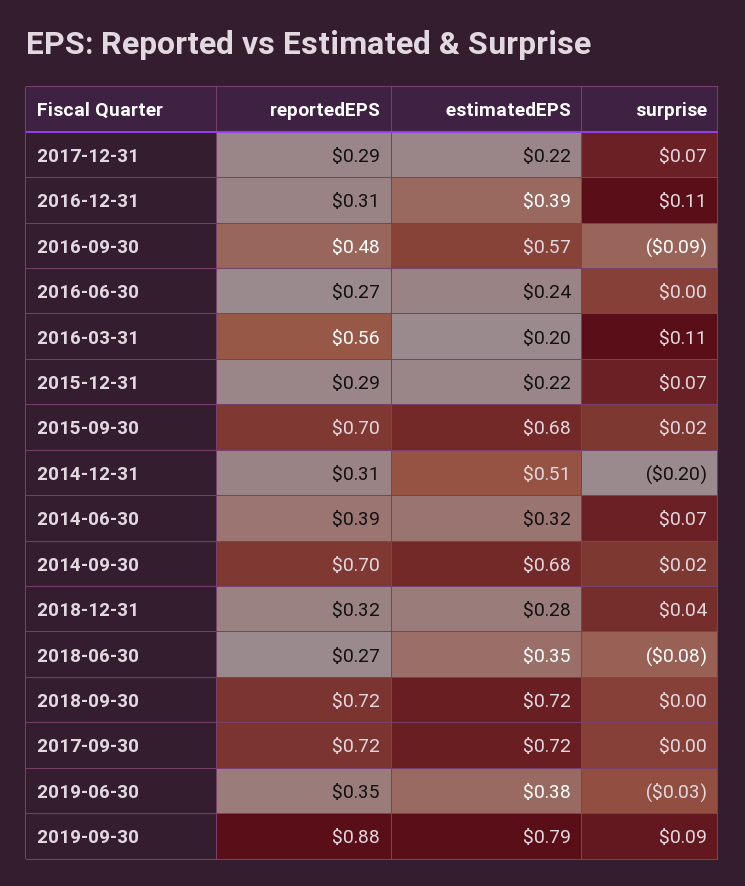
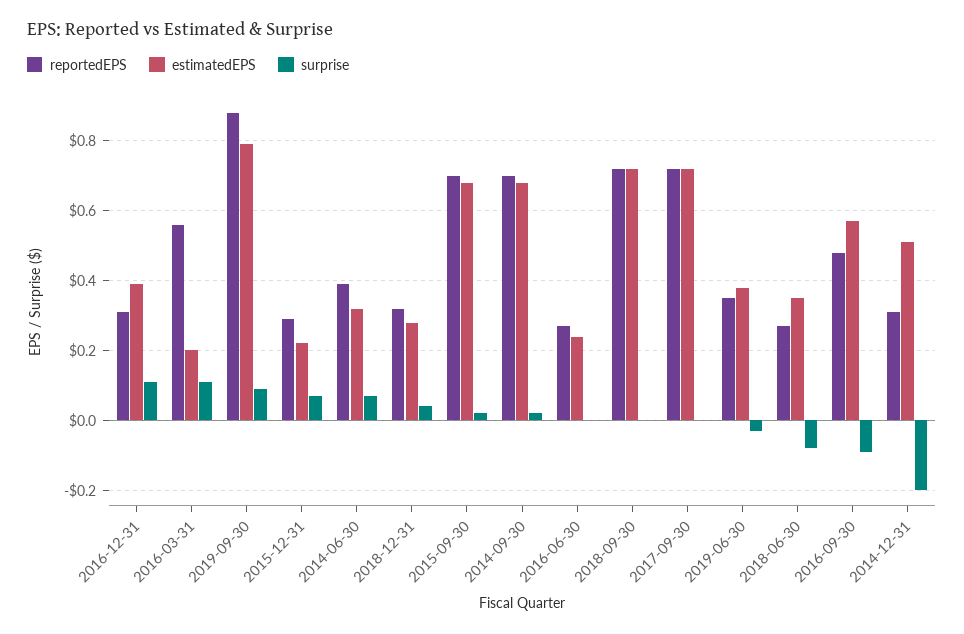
reportedEPS, 2017-12-31: 0.29 -> none
estimatedEPS, 2017-12-31: 0.22 -> none
surprise, 2017-12-31: 0.07 -> none

